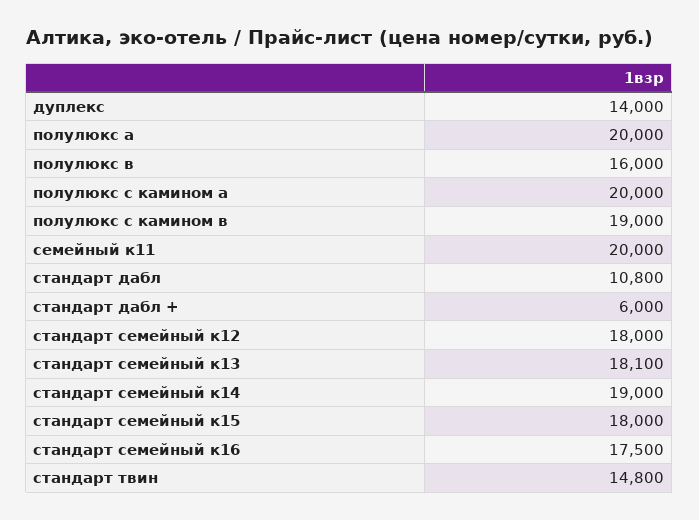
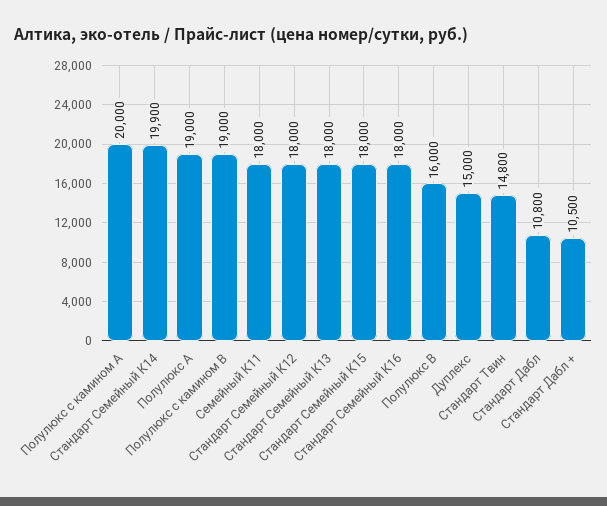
дуплекс: 14000 -> 15000
полулюкс а: 20000 -> 19000
семейный к11: 20000 -> 18000
стандарт дабл +: 6000 -> 10500
стандарт семейный к13: 18100 -> 18000
стандарт семейный к14: 19000 -> 19900
стандарт семейный к16: 17500 -> 18000

